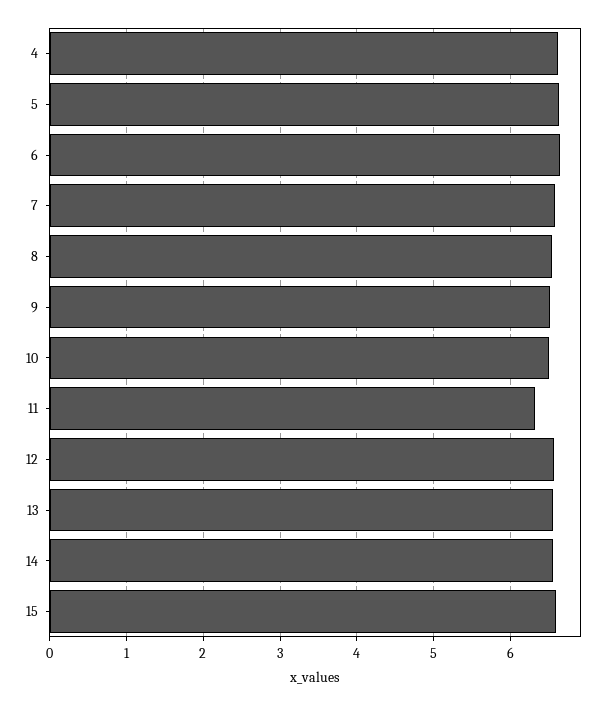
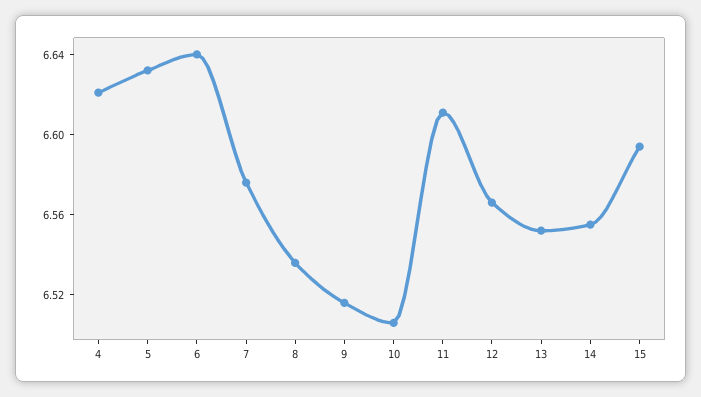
11: 6.3 -> 6.61

